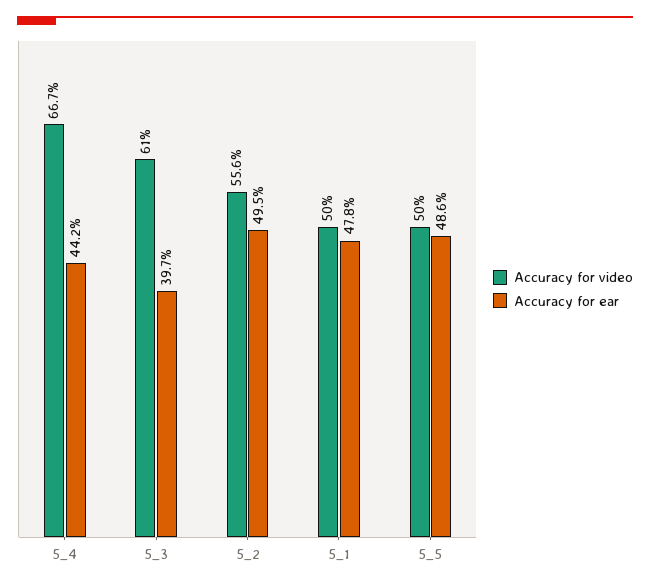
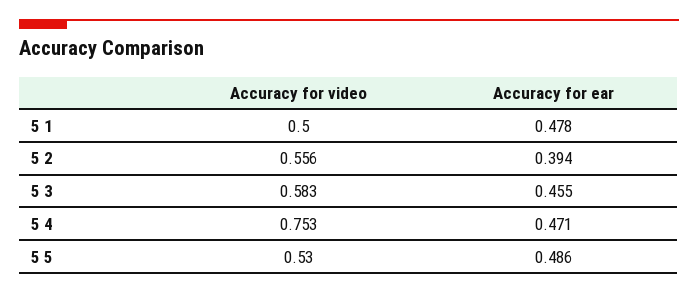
Accuracy for video, 5_4: 0.667 -> 0.753
Accuracy for ear, 5_4: 0.442 -> 0.471
Accuracy for video, 5_3: 0.61 -> 0.583
Accuracy for ear, 5_3: 0.397 -> 0.455
Accuracy for ear, 5_2: 0.495 -> 0.394
Accuracy for video, 5_5: 0.5 -> 0.53

